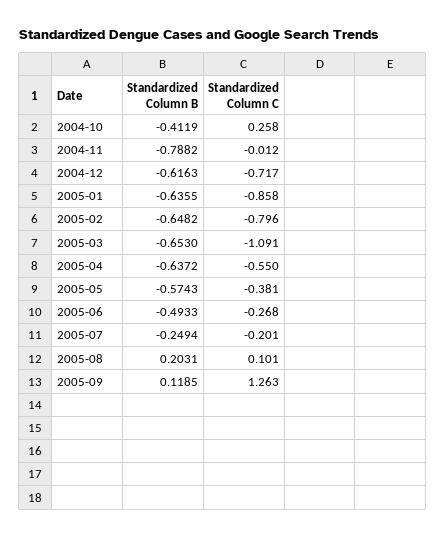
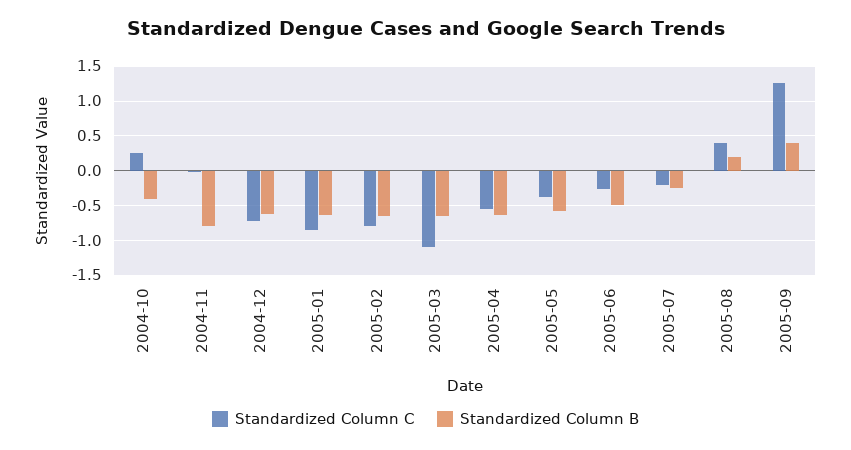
Standardized Column C, 2005-08: 0.101 -> 0.4
Standardized Column B, 2005-09: 0.1185 -> 0.4

